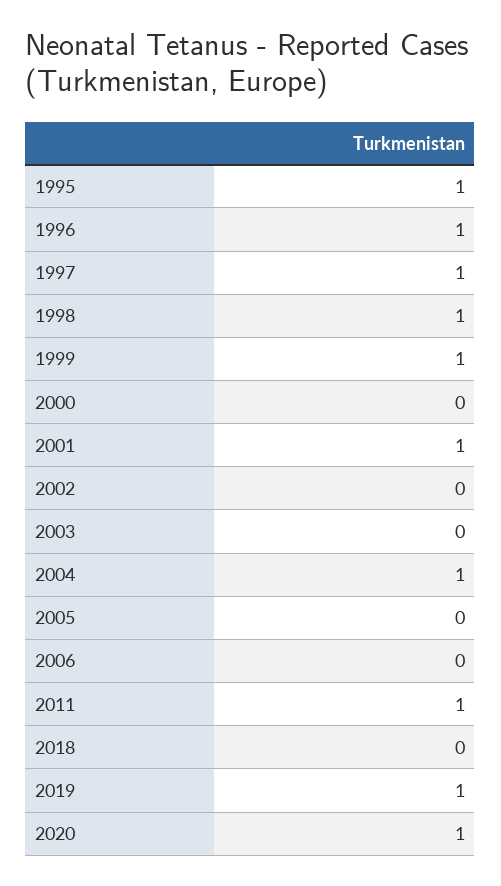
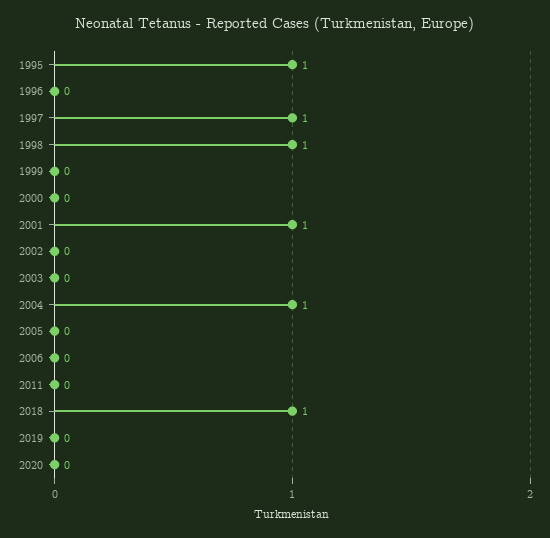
1996: 1 -> 0
1999: 1 -> 0
2011: 1 -> 0
2018: 0 -> 1
2019: 1 -> 0
2020: 1 -> 0

